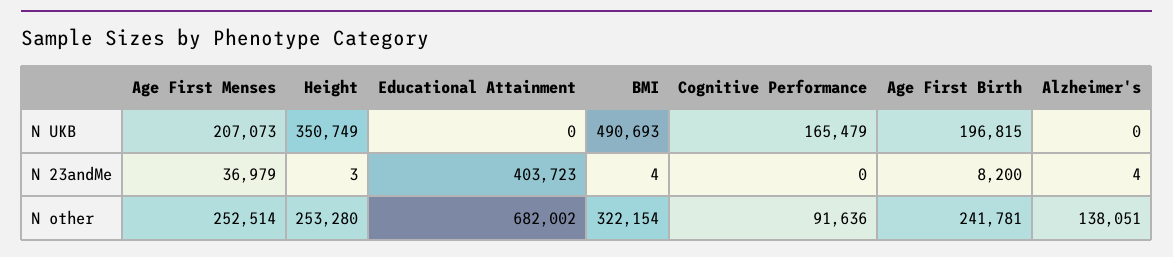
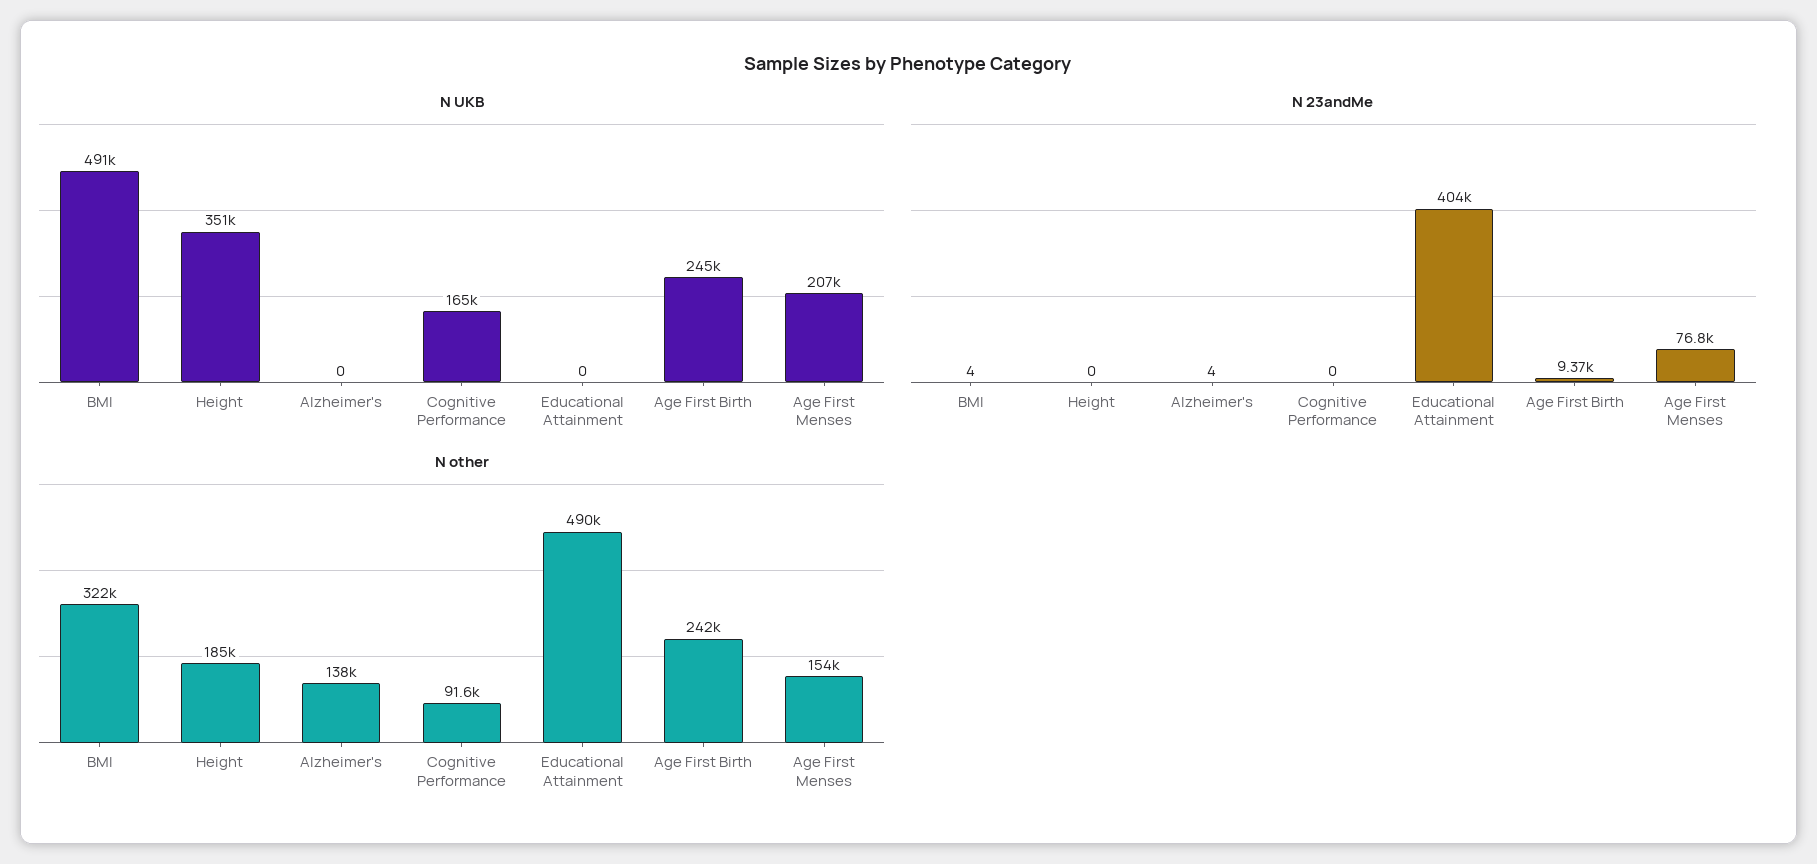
N UKB, Age First Birth: 196815 -> 245000
N 23andMe, Age First Menses: 36979 -> 76800
N 23andMe, Height: 3 -> 0
N 23andMe, Age First Birth: 8200 -> 9370
N other, Age First Menses: 252514 -> 154000
N other, Height: 253280 -> 185000
N other, Educational Attainment: 682002 -> 490000

